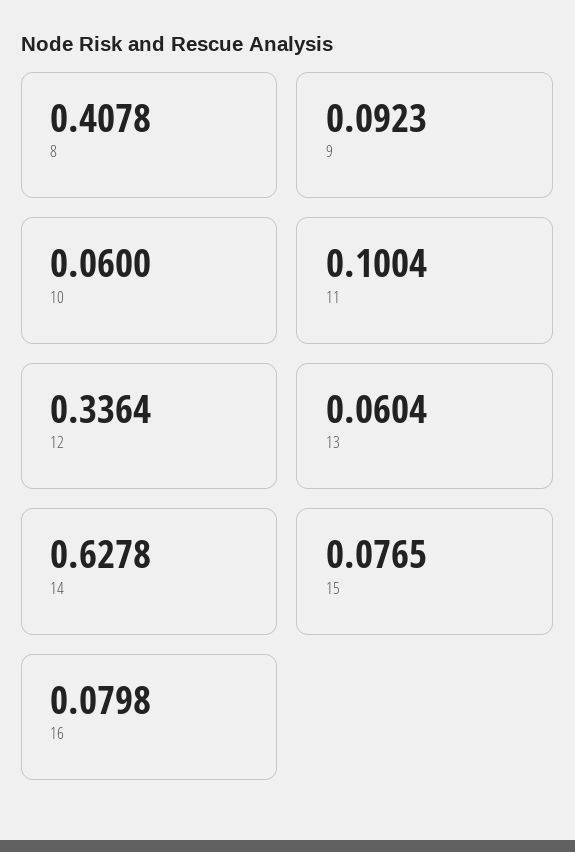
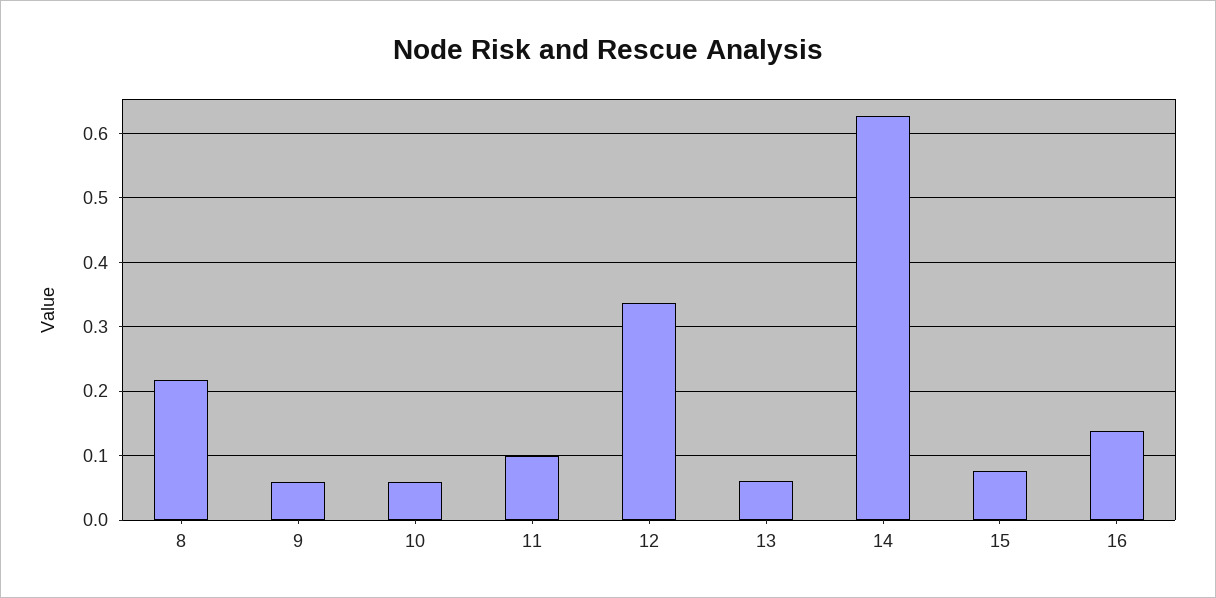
8: 0.4078 -> 0.22
9: 0.0923 -> 0.06
16: 0.0798 -> 0.14

